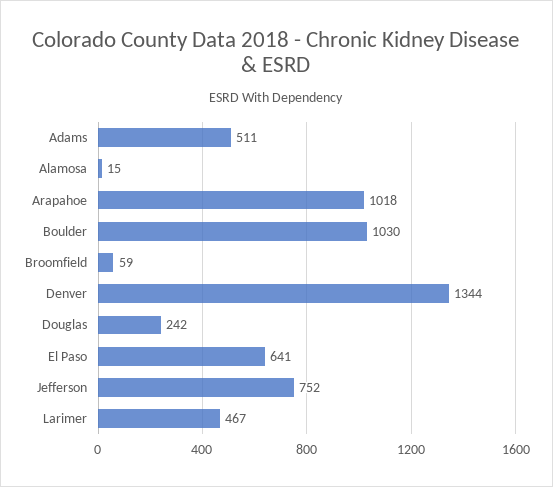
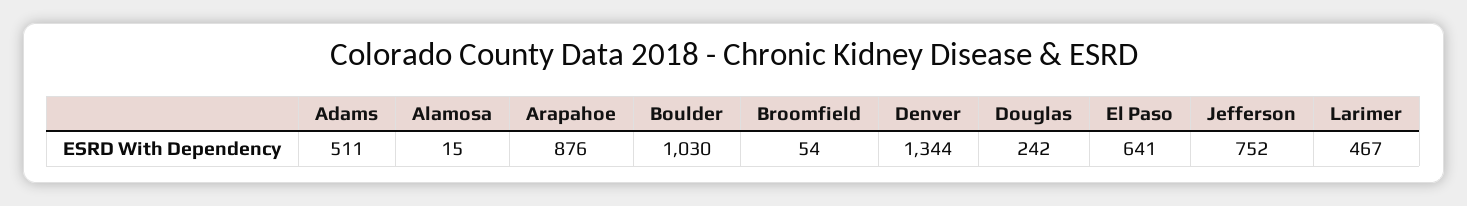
Arapahoe: 1018 -> 876
Broomfield: 59 -> 54

